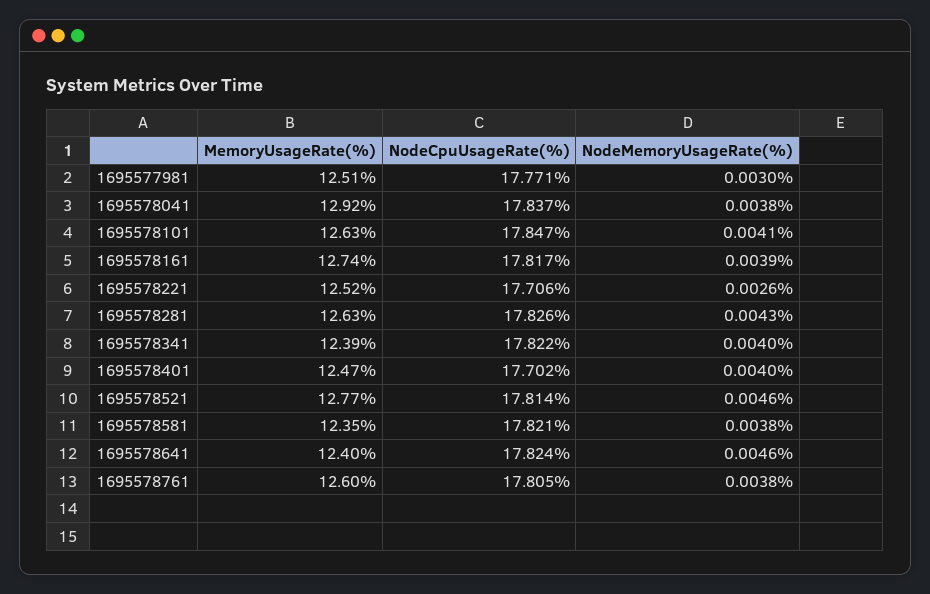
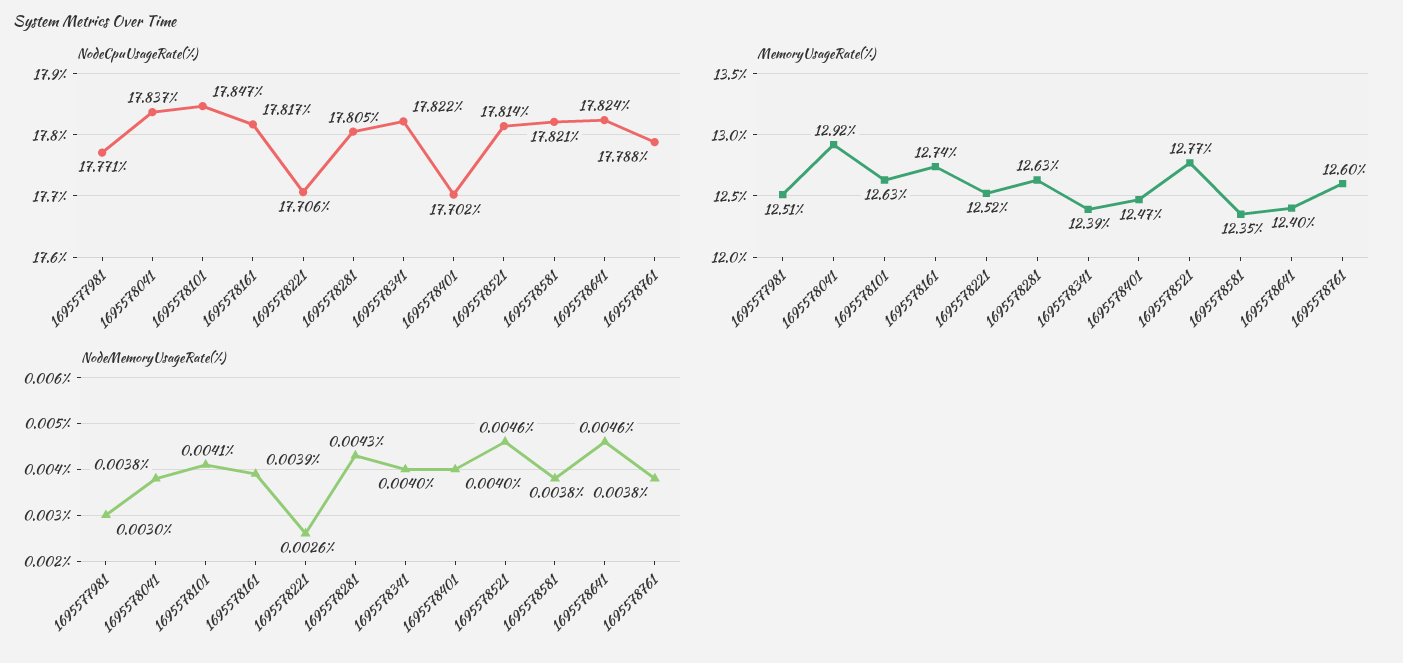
NodeCpuUsageRate(%), 1695578281: 17.826 -> 17.805
NodeCpuUsageRate(%), 1695578761: 17.805 -> 17.788

